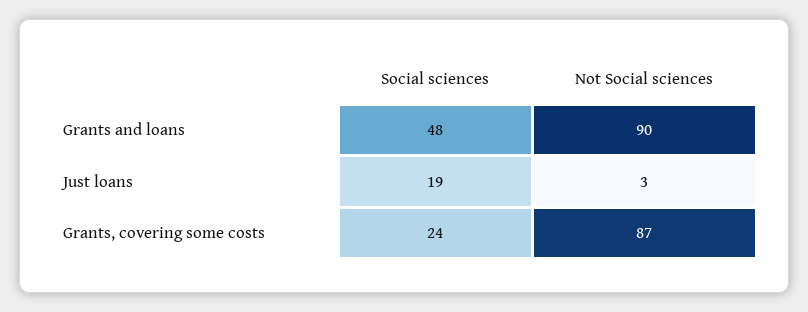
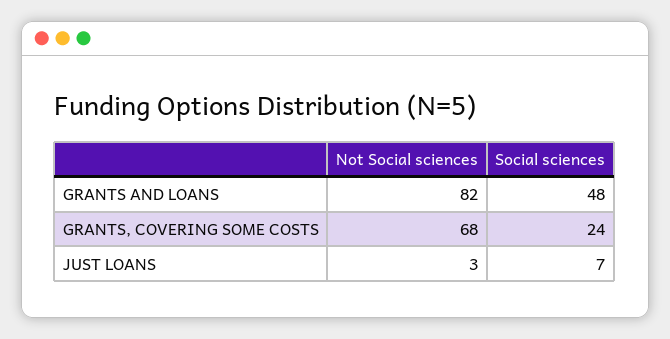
Not Social sciences, Grants and loans: 90 -> 82
Social sciences, Just loans: 19 -> 7
Not Social sciences, Grants, covering some costs: 87 -> 68

